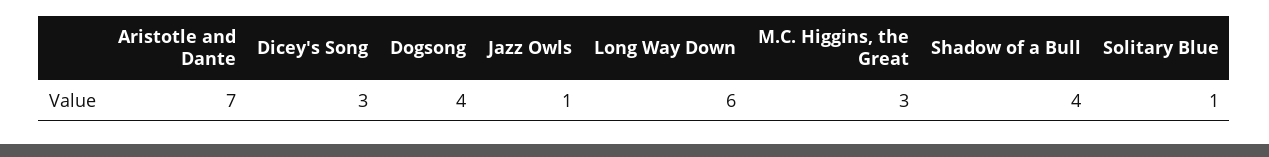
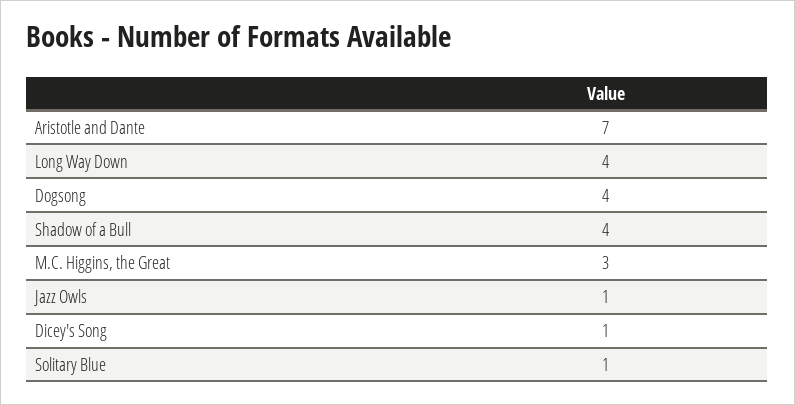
Dicey's Song: 3 -> 1
Long Way Down: 6 -> 4

